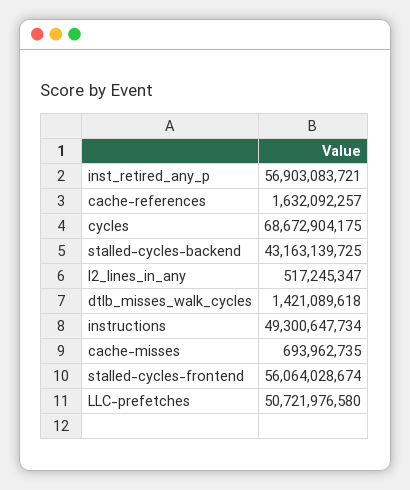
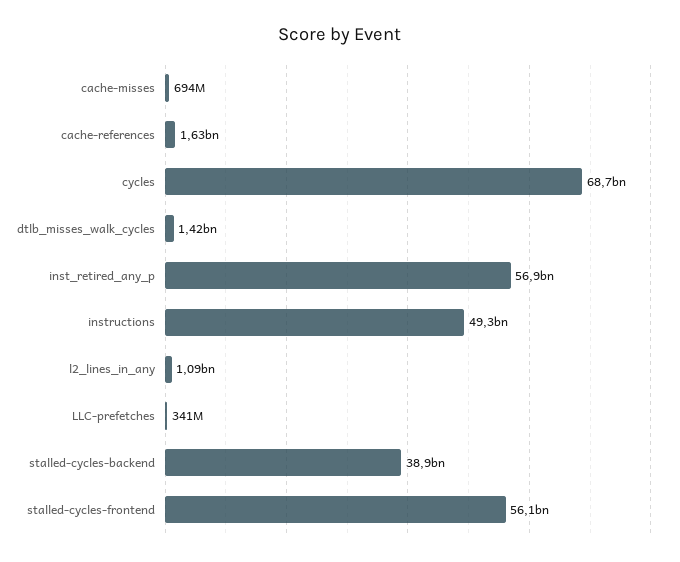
stalled-cycles-backend: 43163139725 -> 38900000000
l2_lines_in_any: 517245347 -> 1090000000
LLC-prefetches: 50721976580 -> 341000000

